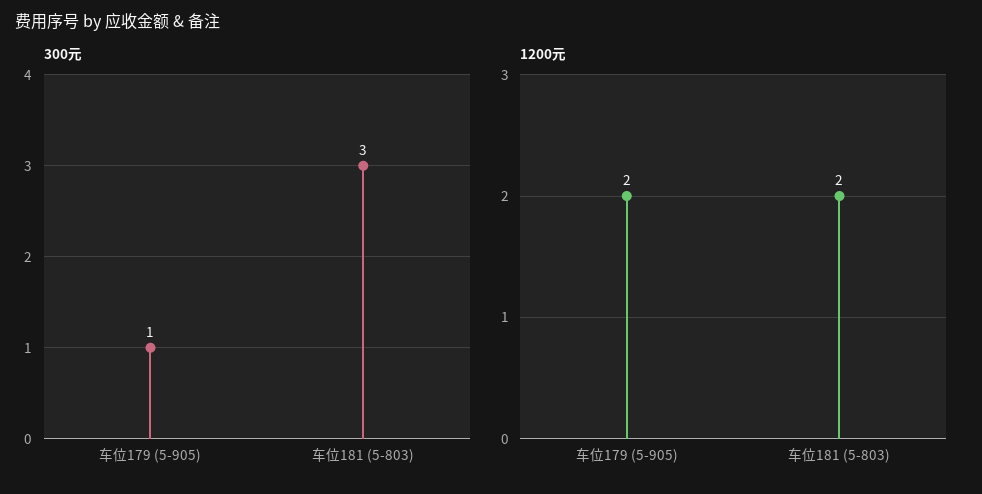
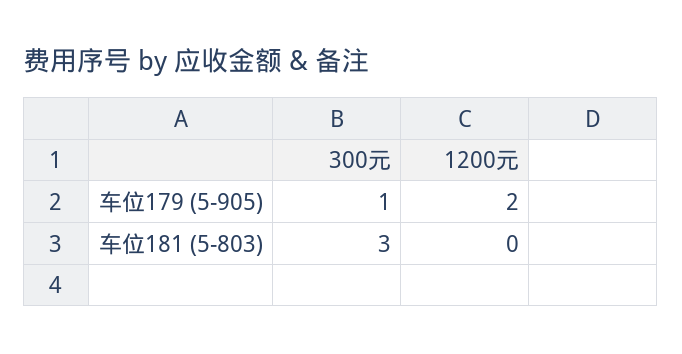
1200元, 车位181 (5-803): 2 -> 0

